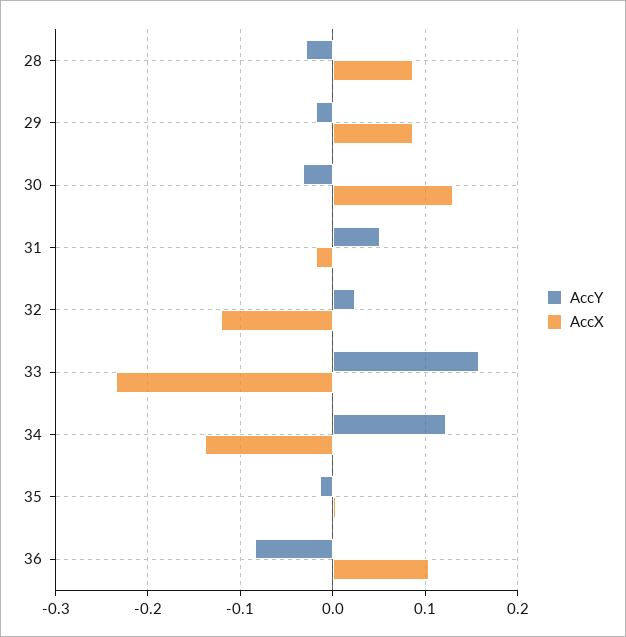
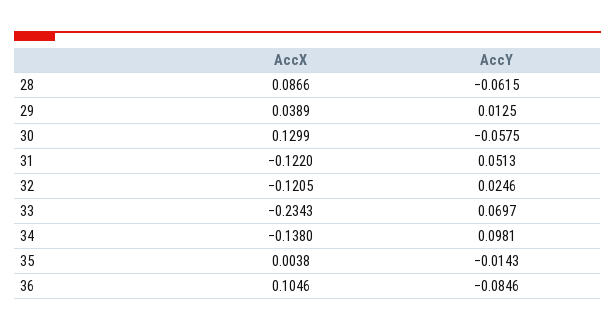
AccY, 28: -0.03 -> -0.0615
AccY, 29: -0.02 -> 0.0125
AccX, 29: 0.09 -> 0.0389
AccY, 30: -0.03 -> -0.0575
AccX, 31: -0.02 -> -0.122
AccY, 33: 0.16 -> 0.0697
AccY, 34: 0.12 -> 0.0981

